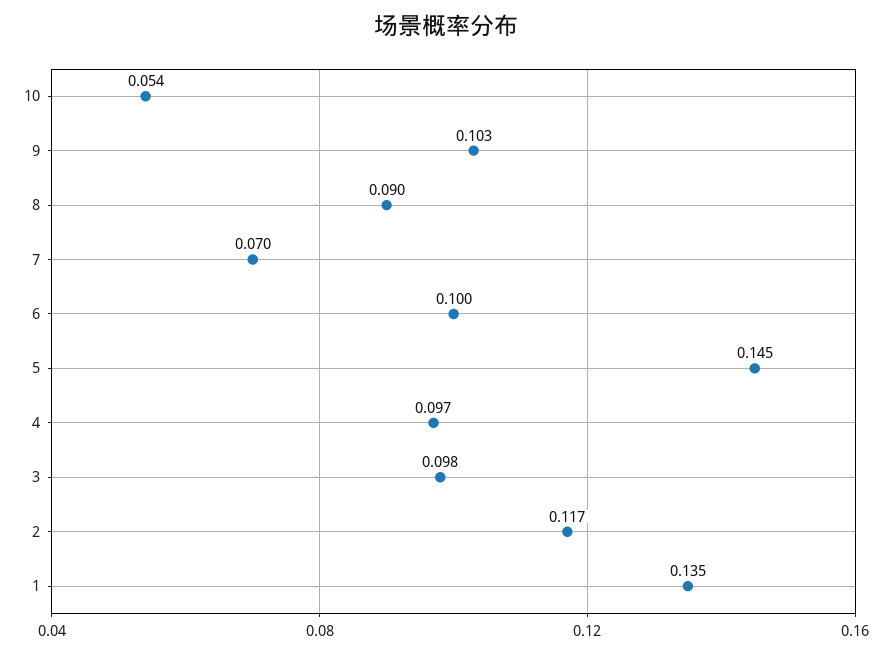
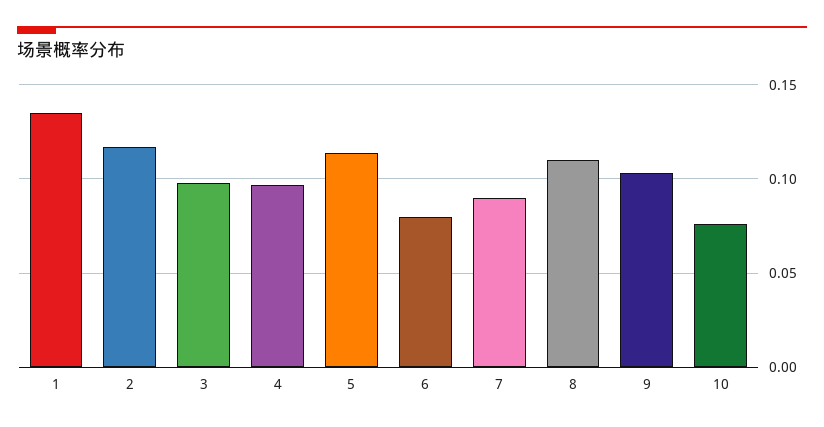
10: 0.054 -> 0.075
8: 0.09 -> 0.11
7: 0.07 -> 0.09
6: 0.1 -> 0.08
5: 0.145 -> 0.115

